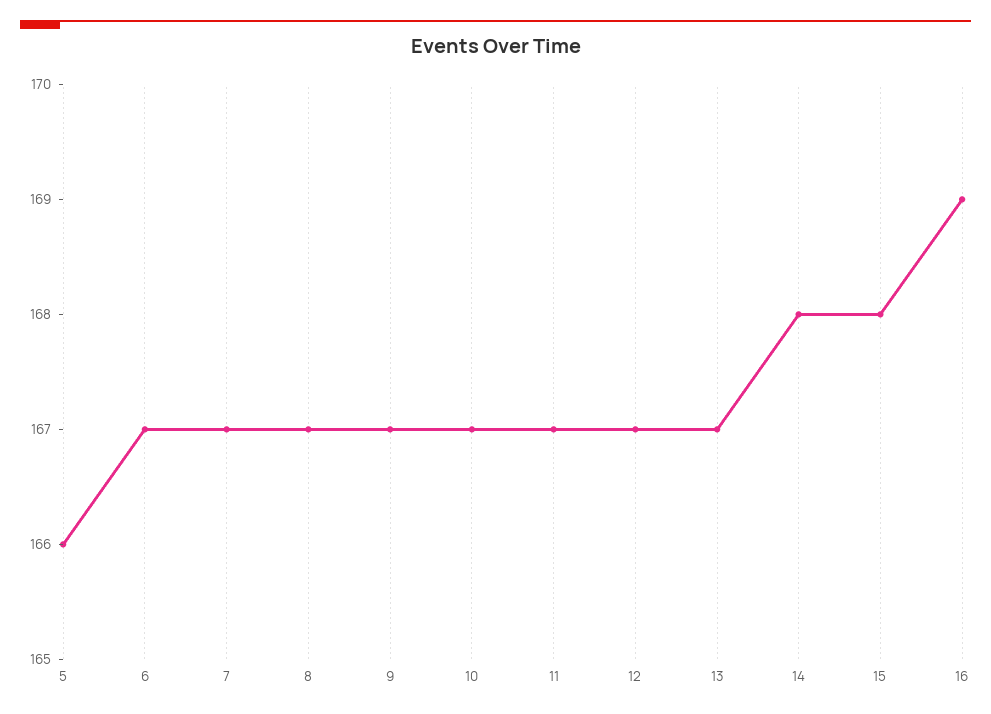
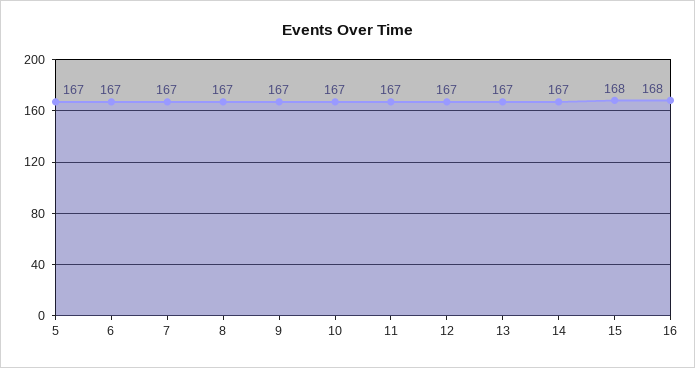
5: 166 -> 167
14: 168 -> 167
16: 169 -> 168

